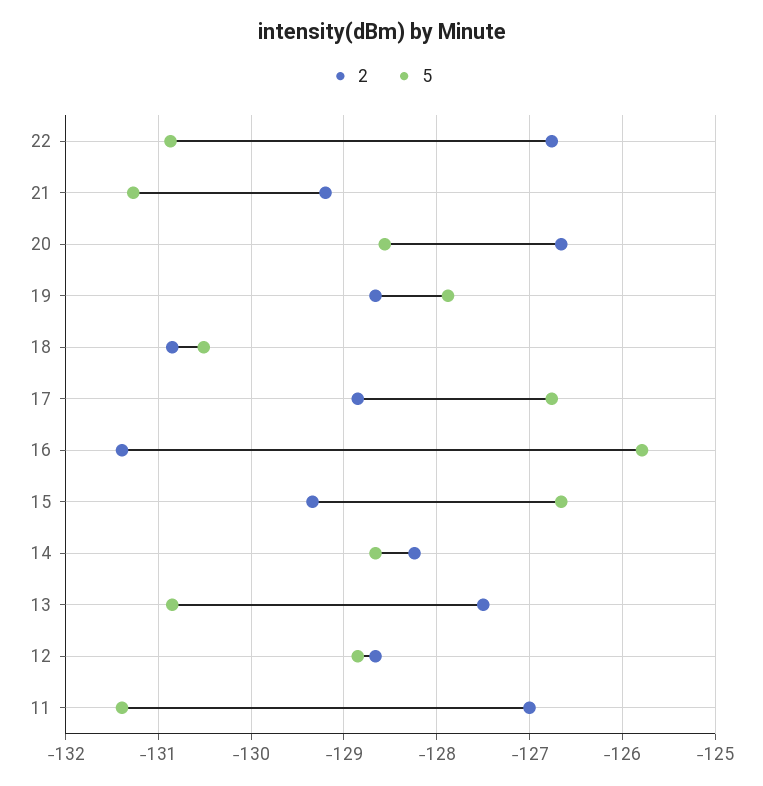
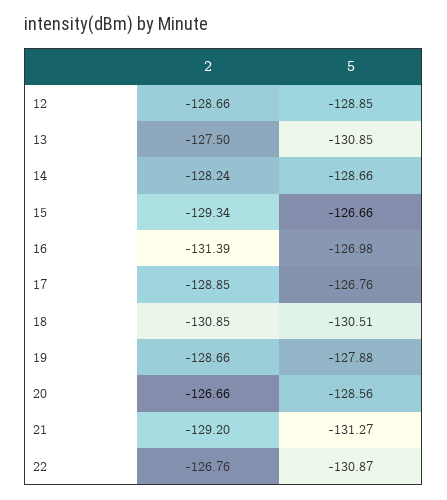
5, 16: -125.8 -> -126.98
2, 11: -127 -> none
5, 11: -131.4 -> none

